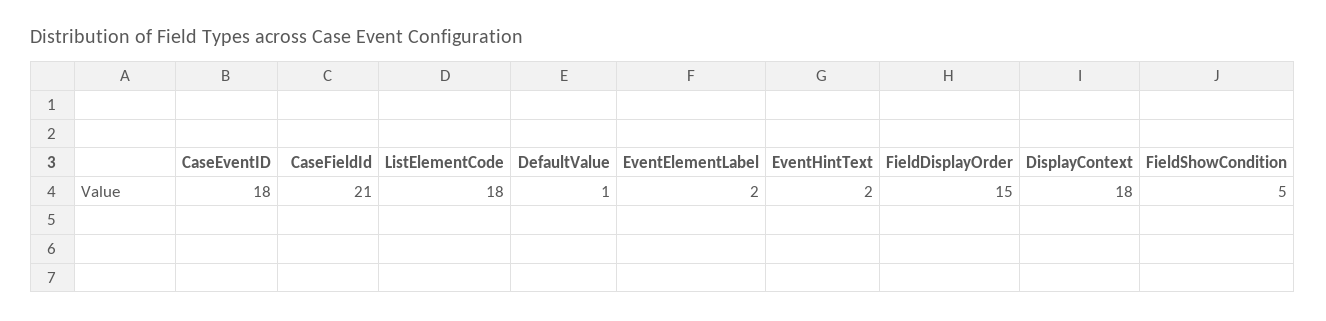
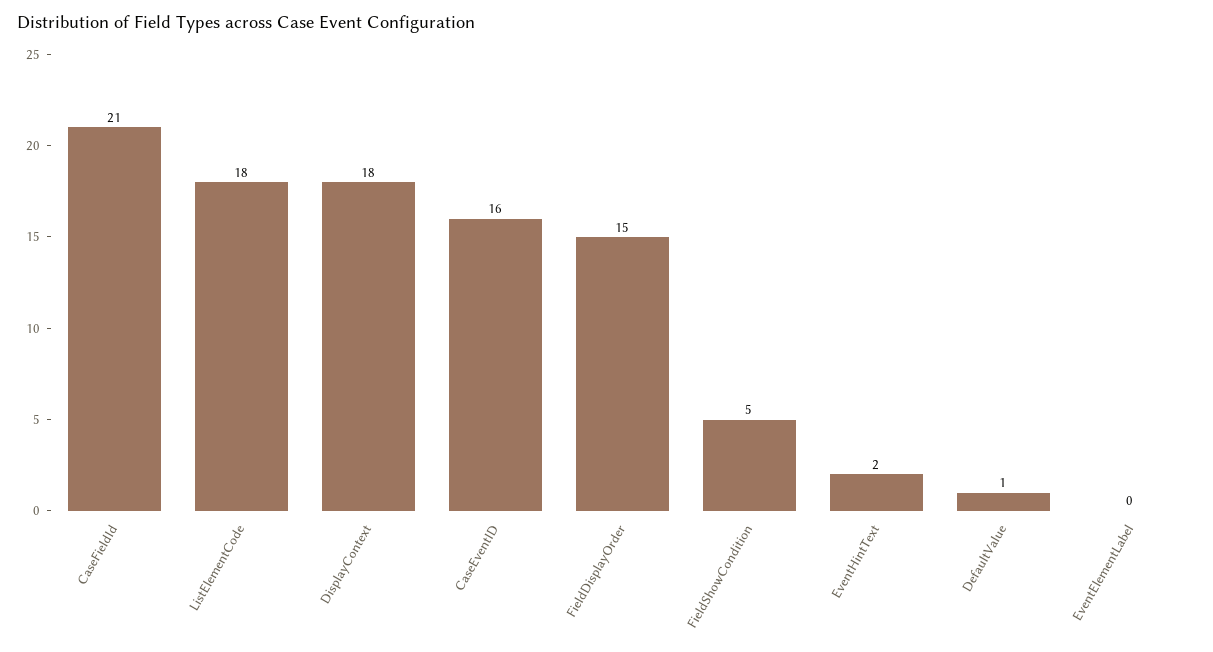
CaseEventID: 18 -> 16
EventElementLabel: 2 -> 0

